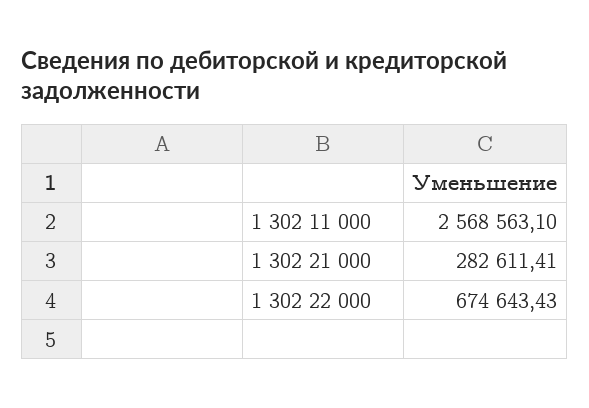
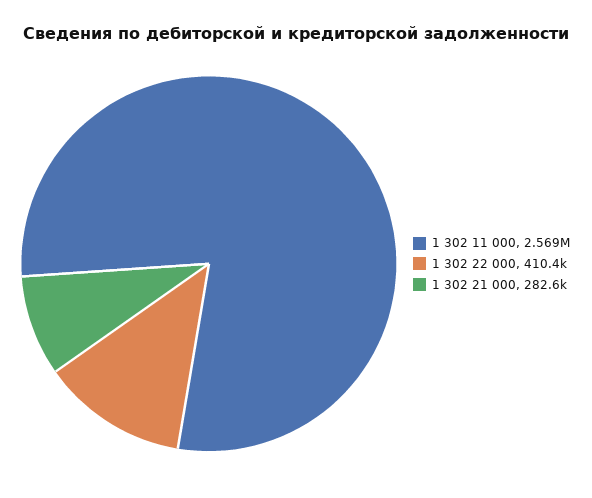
1 302 22 000: 674643.43 -> 410400

